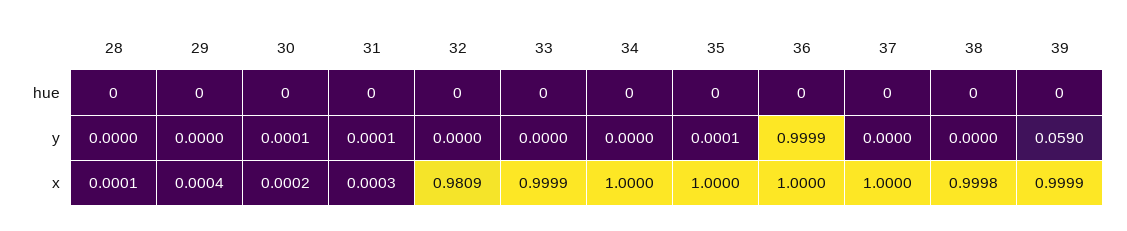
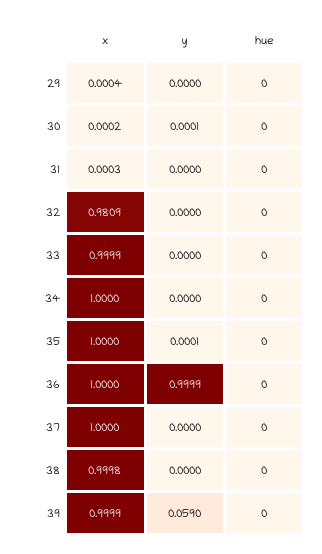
28, hue: 0 -> none
28, y: 0 -> none
31, y: 0.0001 -> 0
28, x: 0.0001 -> none

